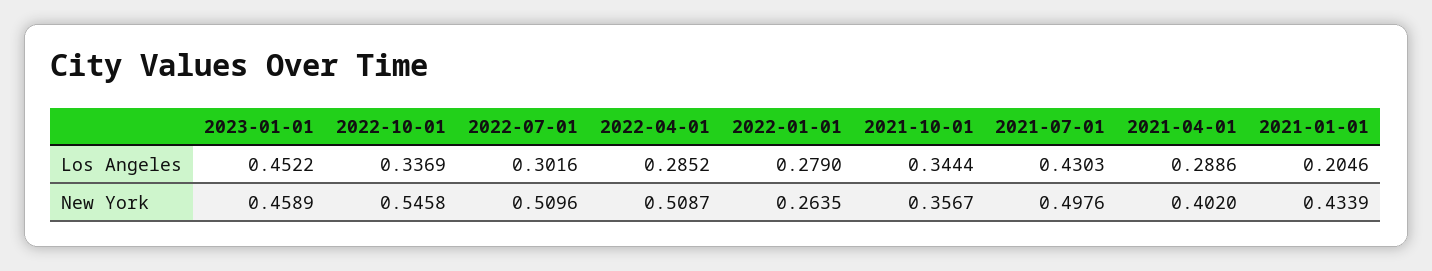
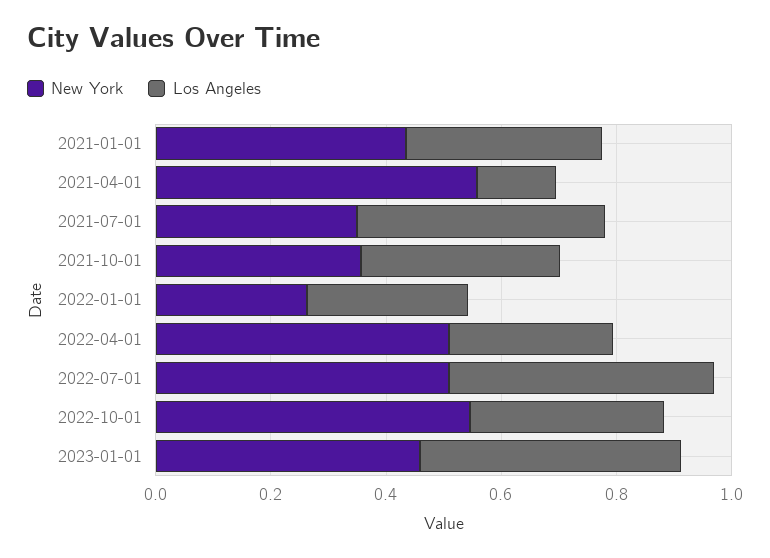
Los Angeles, 2022-07-01: 0.3016 -> 0.45
Los Angeles, 2021-04-01: 0.2886 -> 0.15
Los Angeles, 2021-01-01: 0.2046 -> 0.35
New York, 2021-07-01: 0.4976 -> 0.35
New York, 2021-04-01: 0.402 -> 0.55

